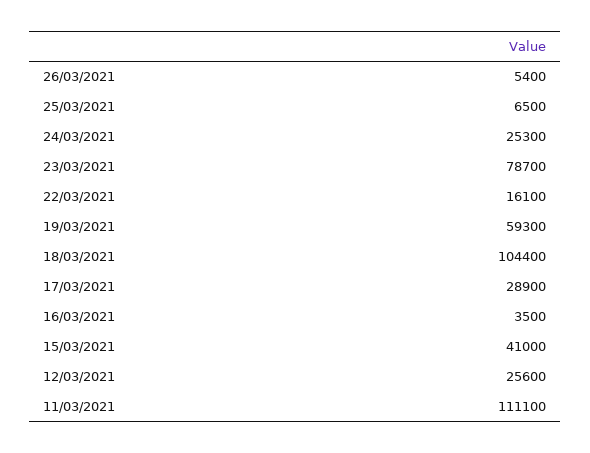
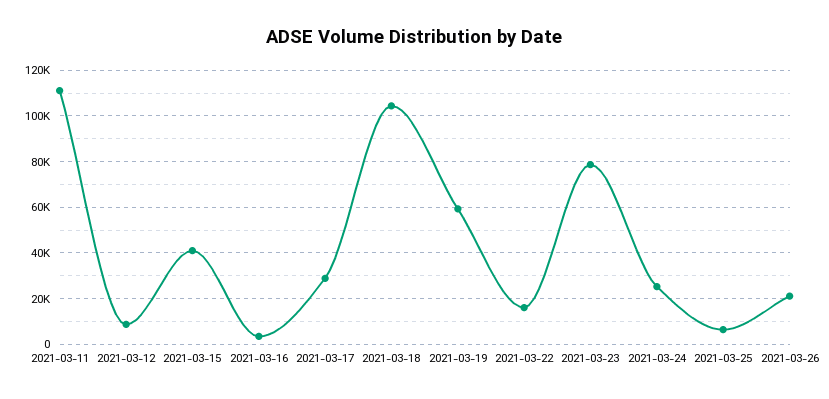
26/03/2021: 5400 -> 20000
12/03/2021: 25600 -> 10000

